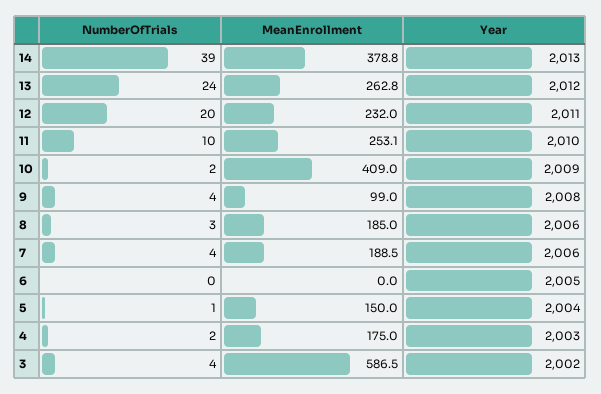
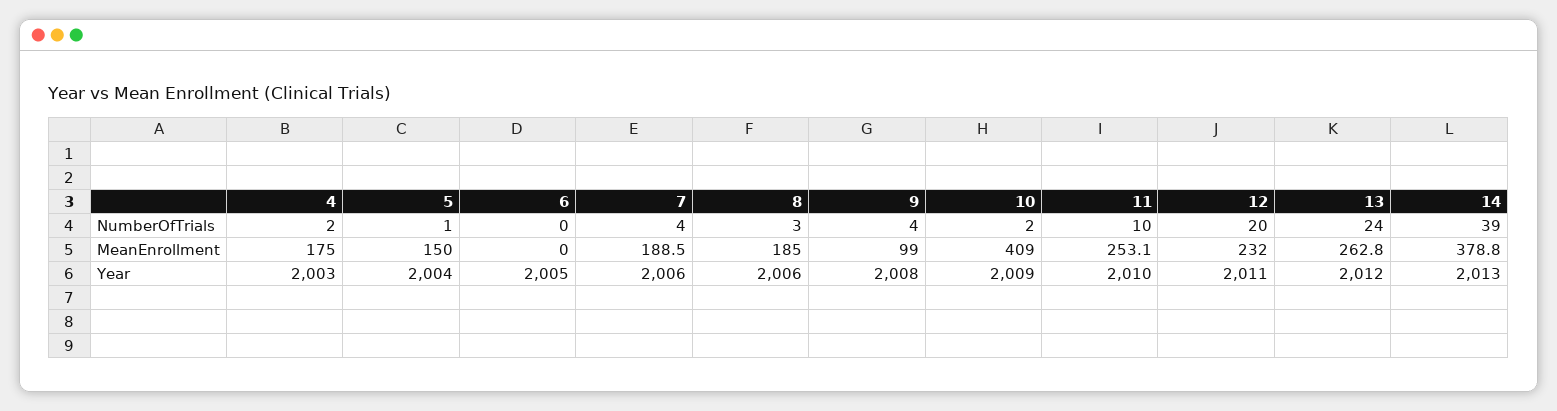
NumberOfTrials, 3: 4 -> none
MeanEnrollment, 3: 586.5 -> none
Year, 3: 2002 -> none

